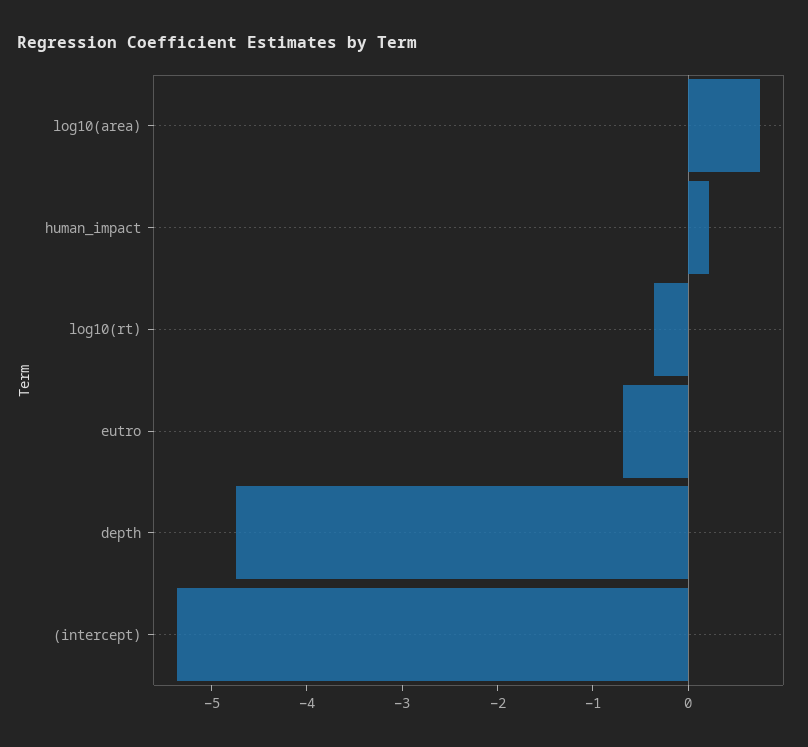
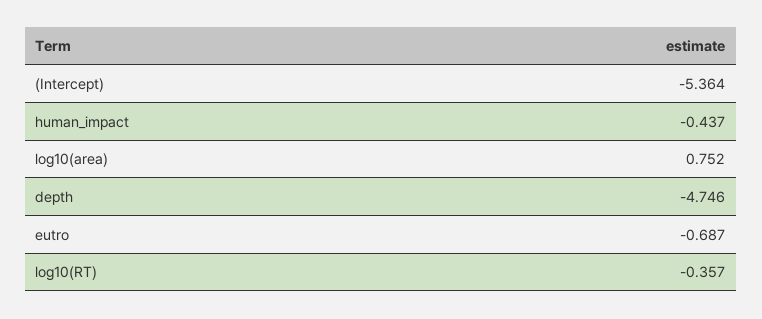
human_impact: 0.2 -> -0.437

